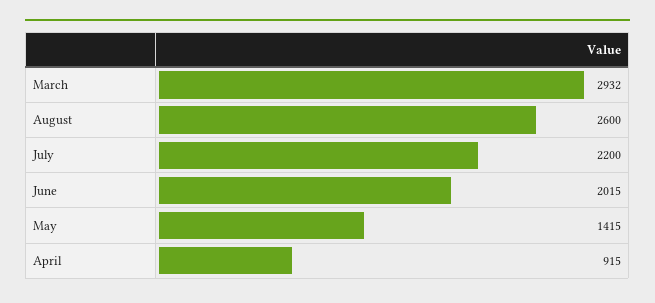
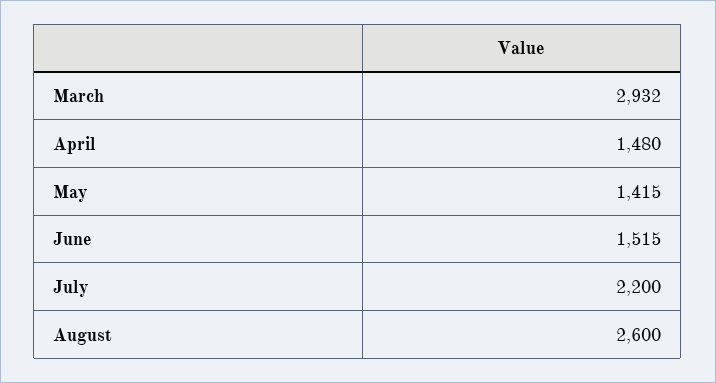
June: 2015 -> 1515
April: 915 -> 1480

